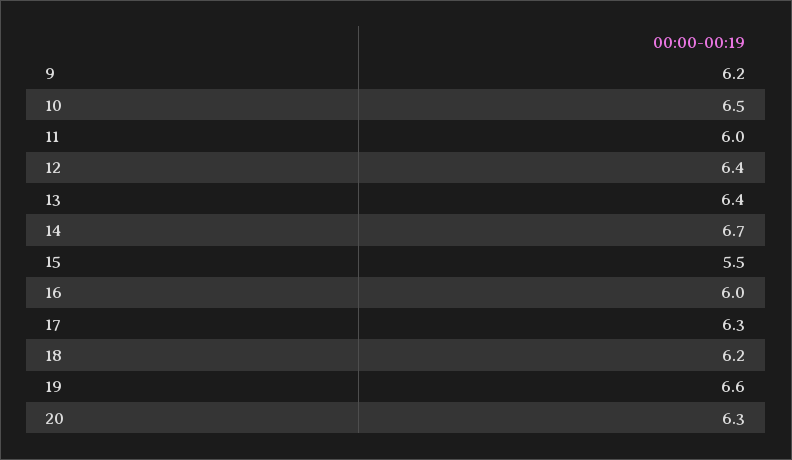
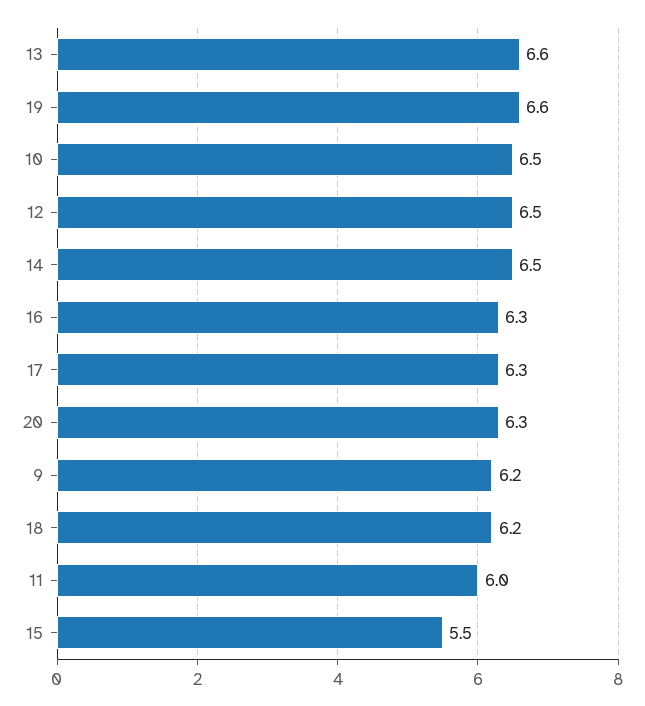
12: 6.4 -> 6.5
13: 6.4 -> 6.6
14: 6.7 -> 6.5
16: 6 -> 6.3

